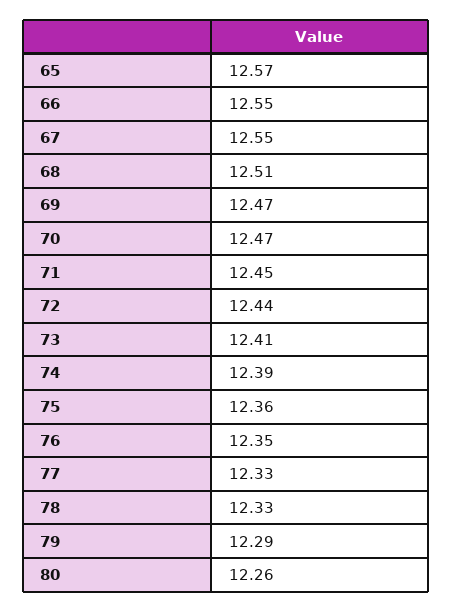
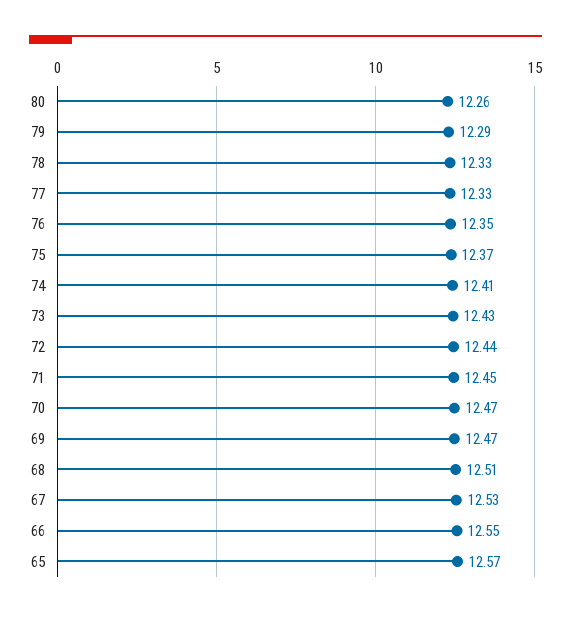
67: 12.55 -> 12.53
73: 12.41 -> 12.43
74: 12.39 -> 12.41
75: 12.36 -> 12.37

